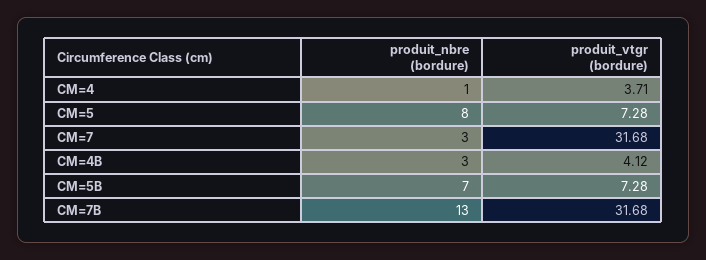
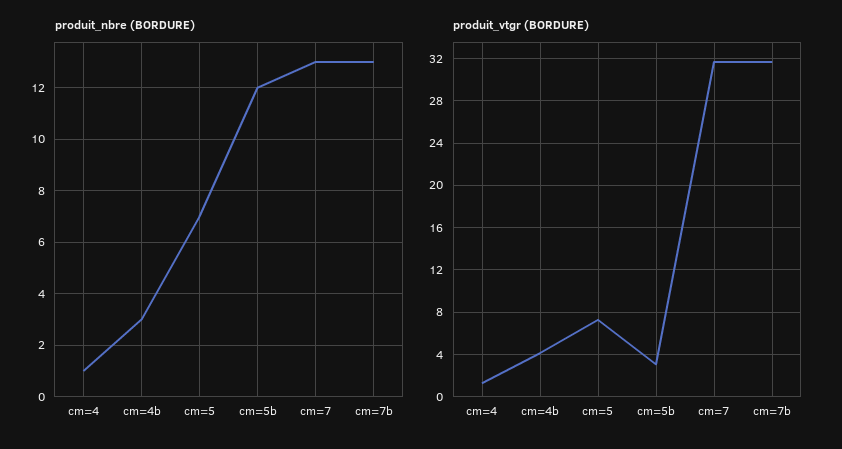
produit_vtgr (bordure), CM=4: 3.71 -> 1
produit_nbre (bordure), CM=5: 8 -> 7
produit_nbre (bordure), CM=7: 3 -> 13
produit_nbre (bordure), CM=5B: 7 -> 12
produit_vtgr (bordure), CM=5B: 7.28 -> 3

